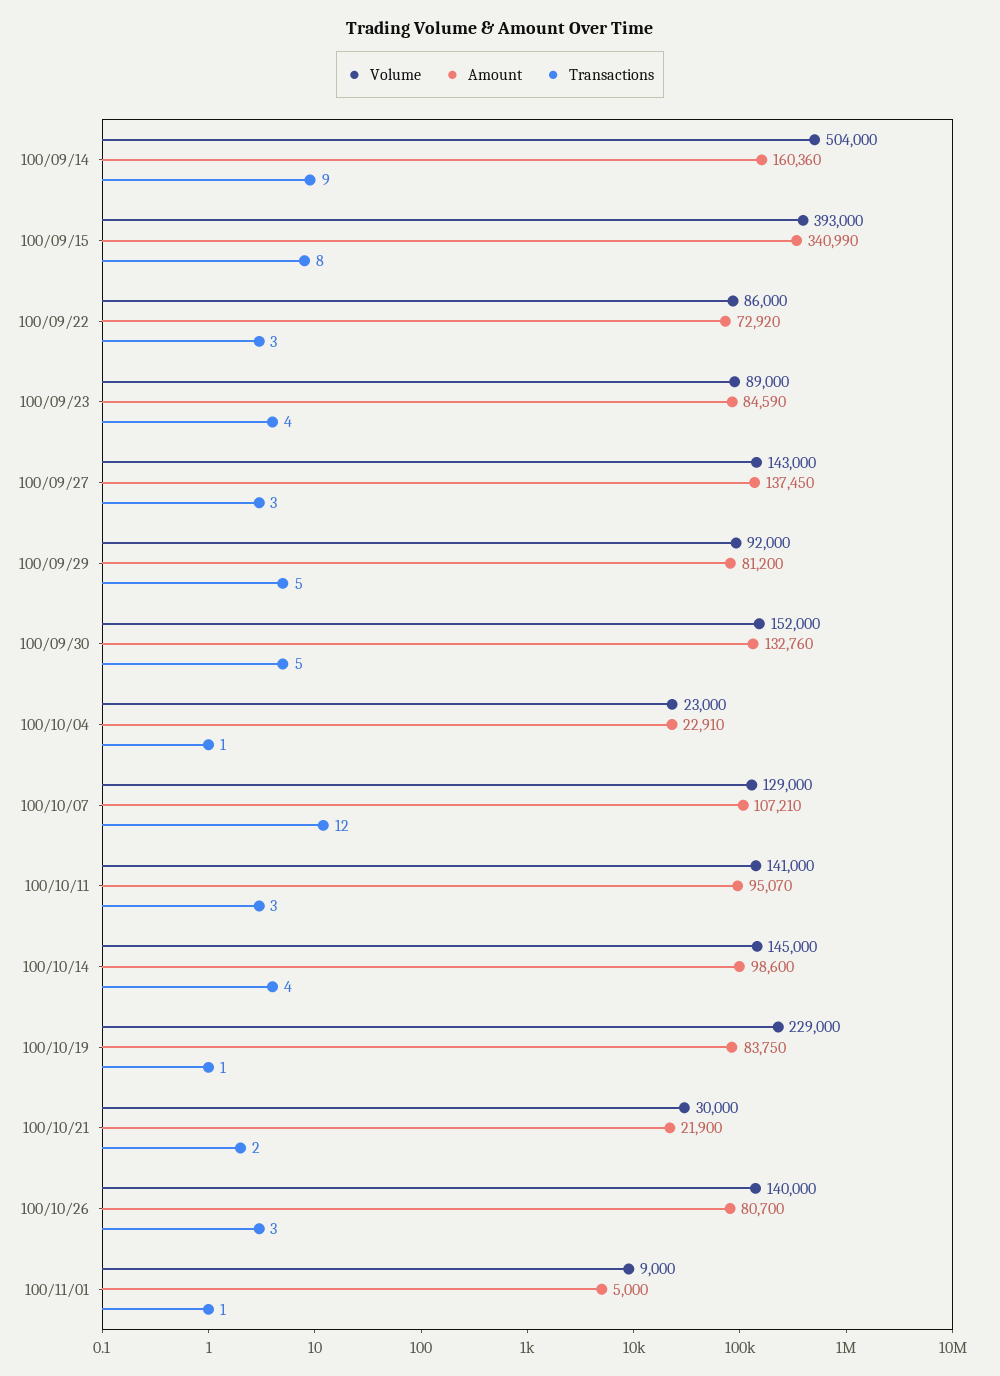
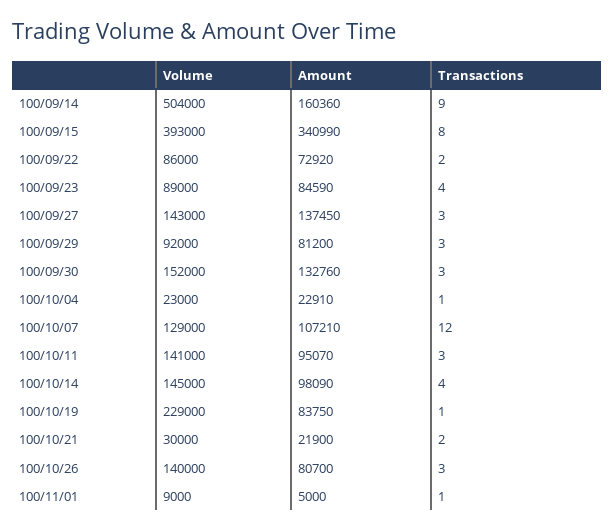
Transactions, 100/09/22: 3 -> 2
Transactions, 100/09/29: 5 -> 3
Transactions, 100/09/30: 5 -> 3
Amount, 100/10/14: 98600 -> 98090

